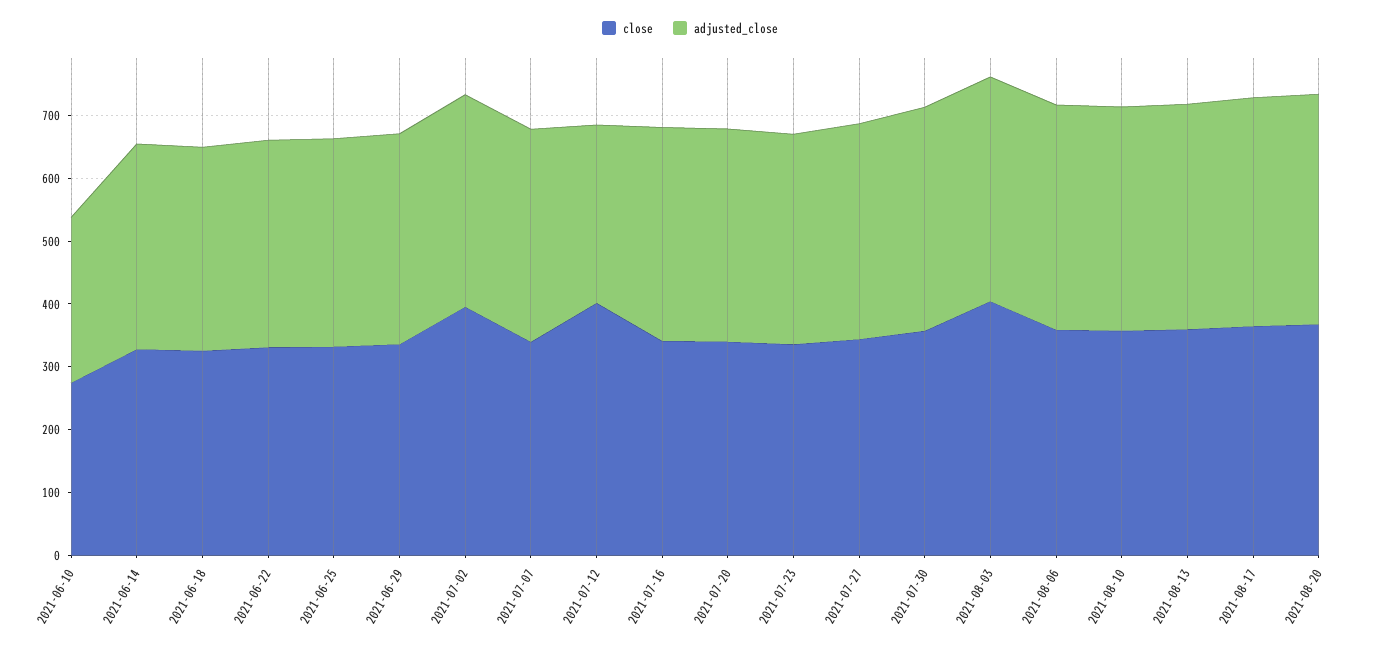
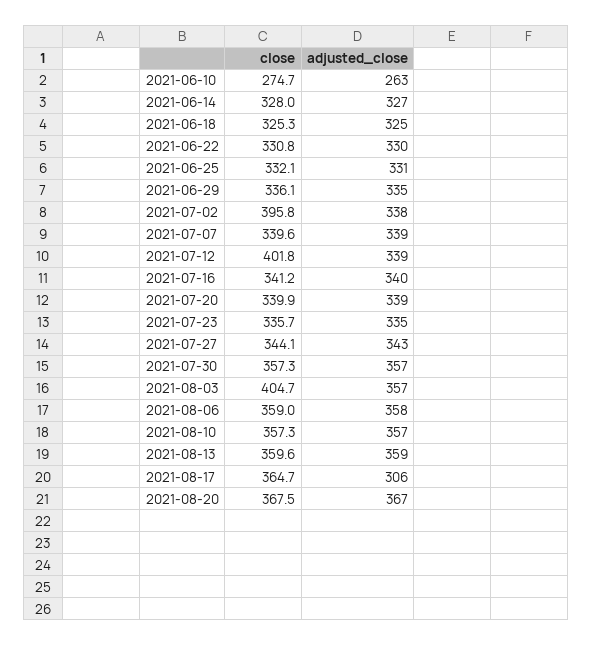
adjusted_close, 2021-07-12: 280 -> 339
adjusted_close, 2021-08-17: 360 -> 306

